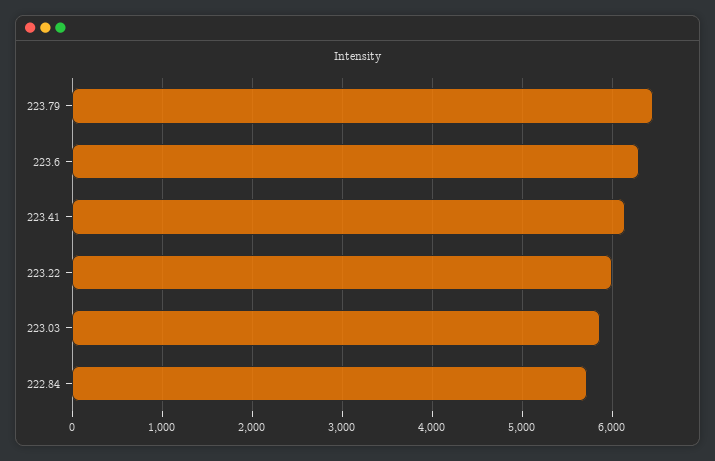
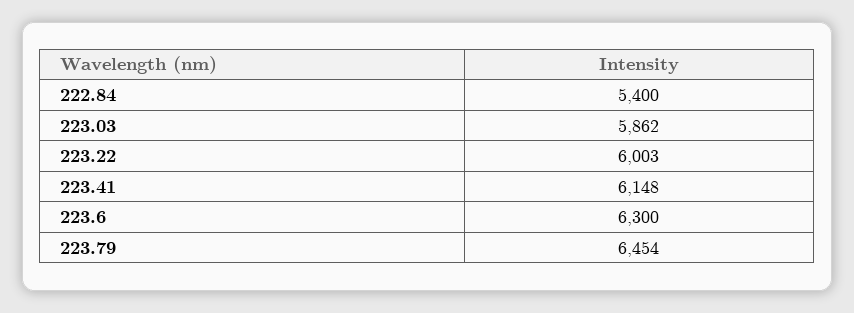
222.84: 5700 -> 5400

